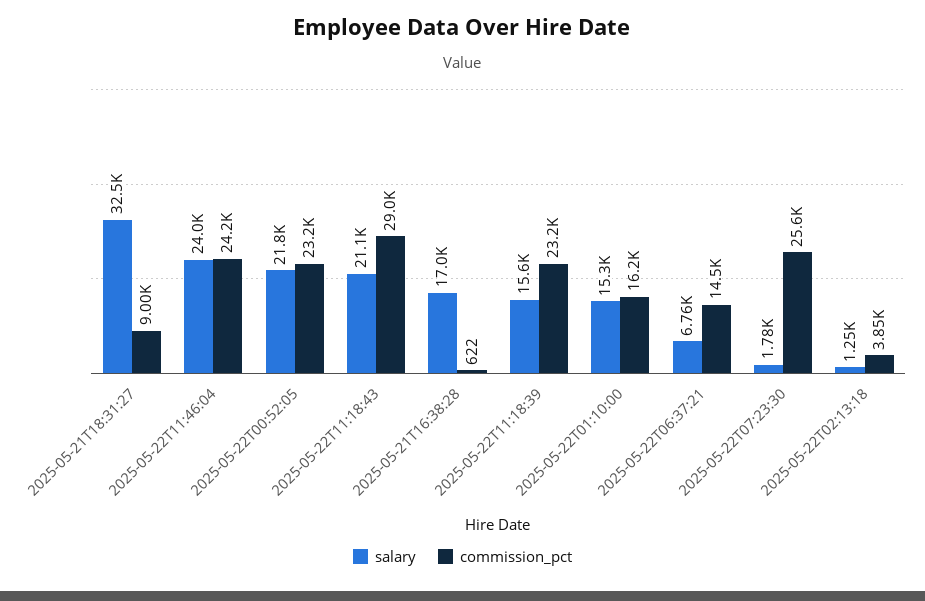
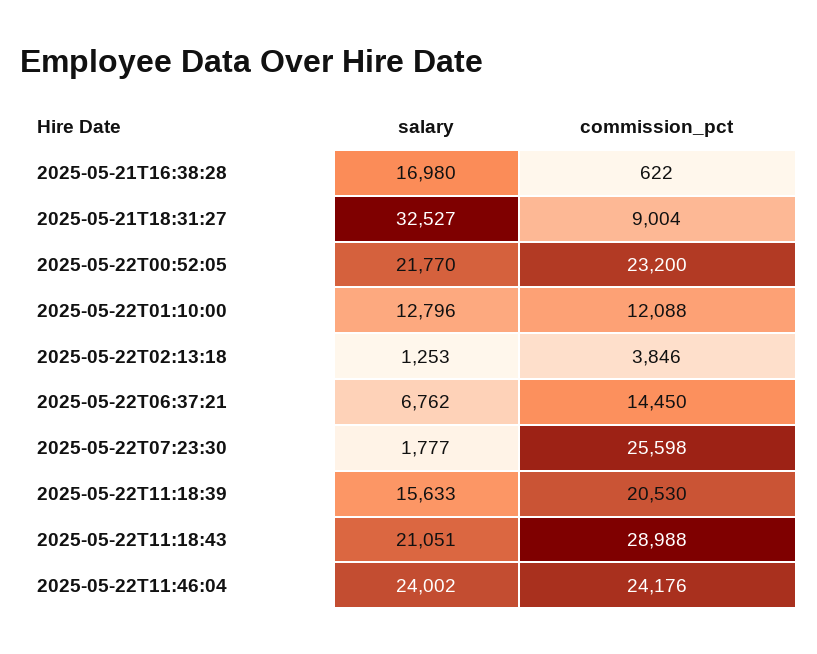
commission_pct, 2025-05-22T11:18:39: 23200 -> 20530
salary, 2025-05-22T01:10:00: 15300 -> 12796
commission_pct, 2025-05-22T01:10:00: 16200 -> 12088

